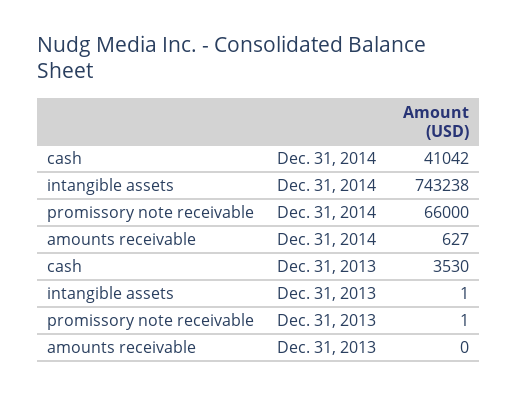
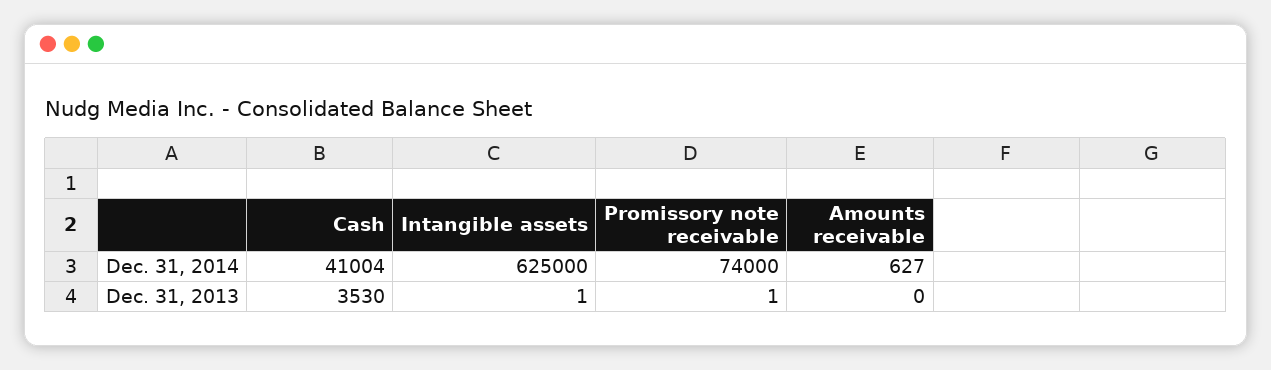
cash, Dec. 31, 2014: 41042 -> 41004
intangible assets, Dec. 31, 2014: 743238 -> 625000
promissory note receivable, Dec. 31, 2014: 66000 -> 74000

